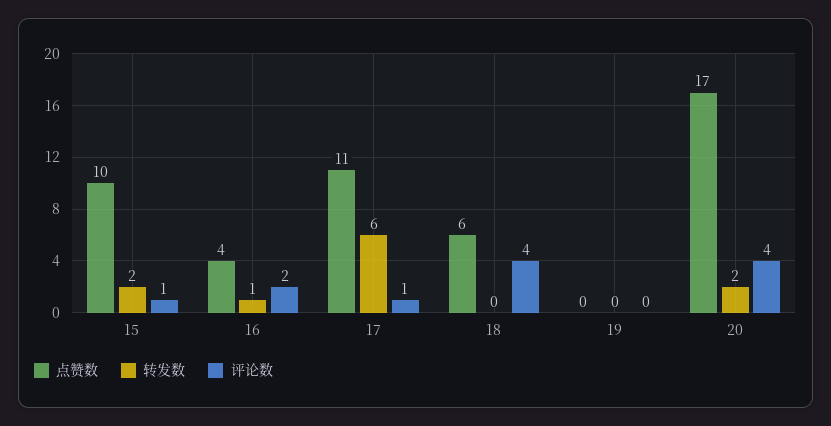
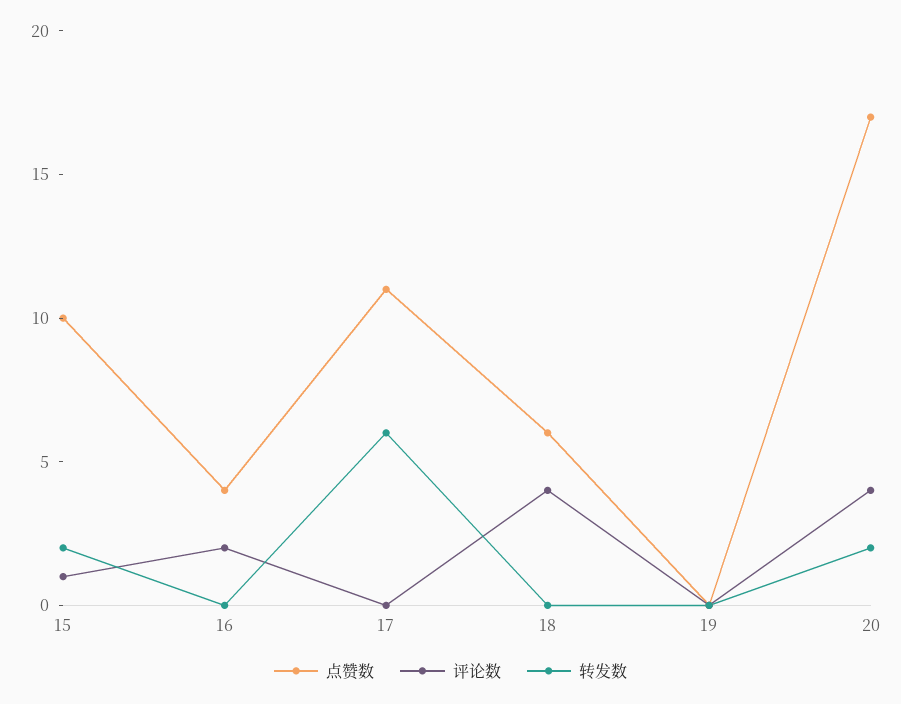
转发数, 16: 1 -> 0
评论数, 17: 1 -> 0

